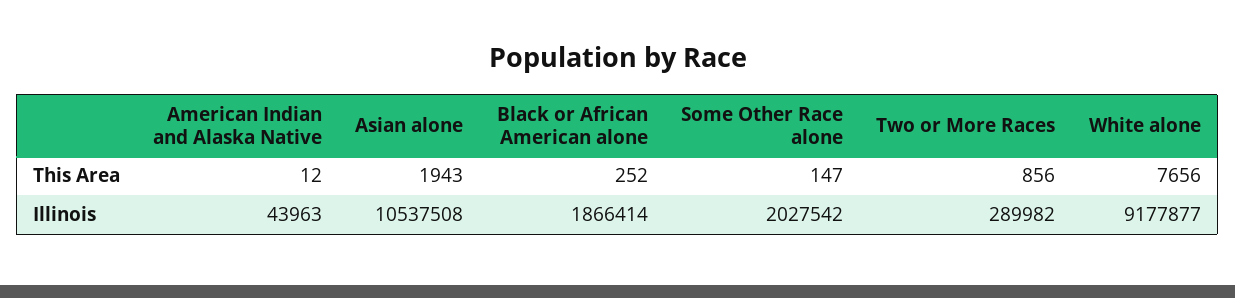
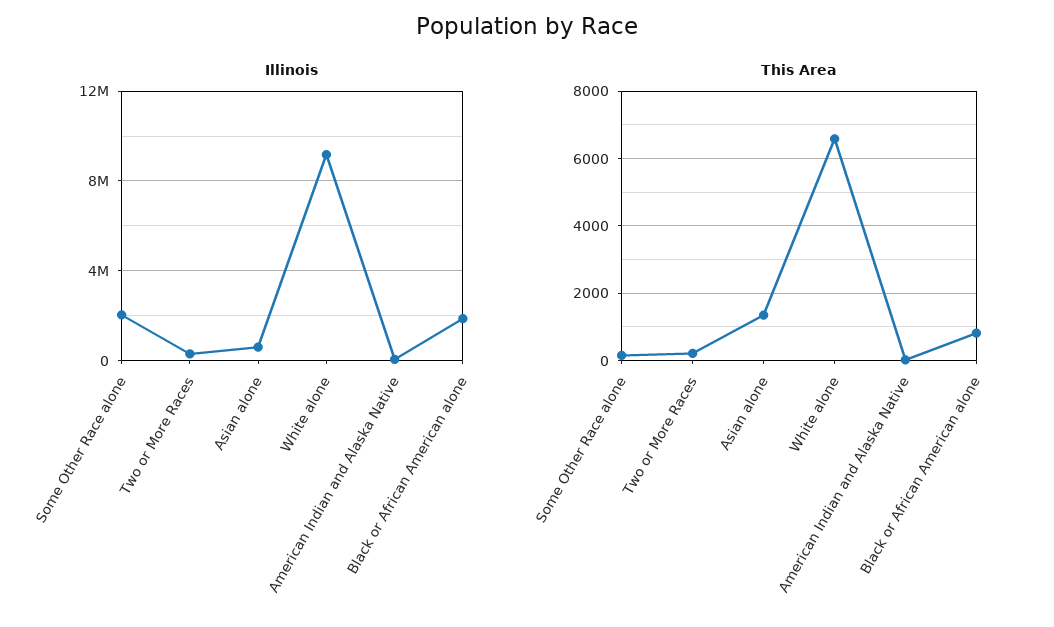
This Area, Asian alone: 1943 -> 1400
This Area, Black or African American alone: 252 -> 800
This Area, Two or More Races: 856 -> 200
This Area, White alone: 7656 -> 6600
Illinois, Asian alone: 10537508 -> 500000

